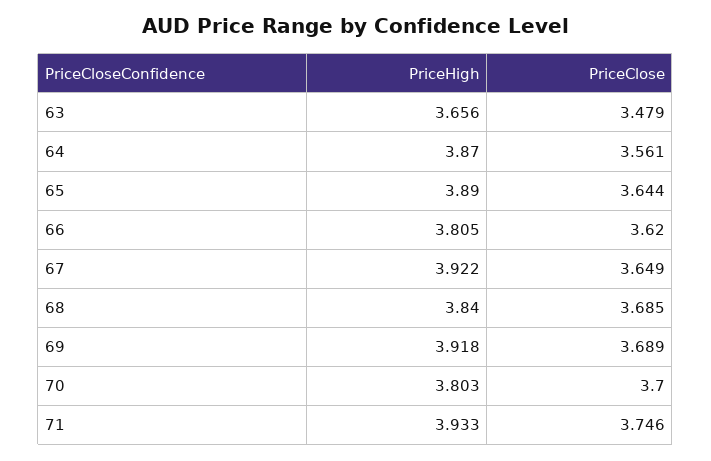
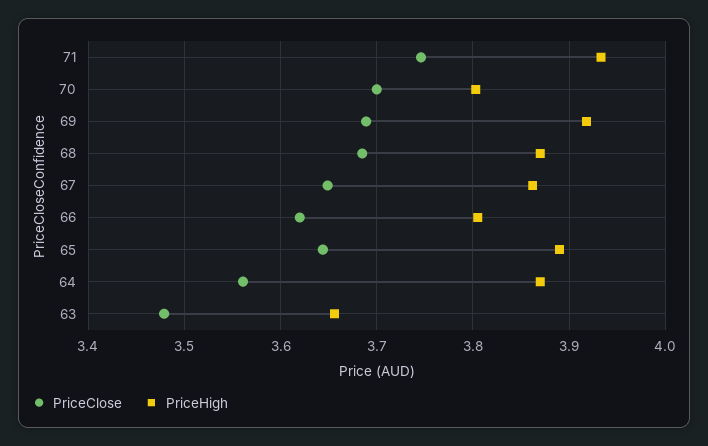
PriceHigh, 67: 3.922 -> 3.86
PriceHigh, 68: 3.84 -> 3.87

